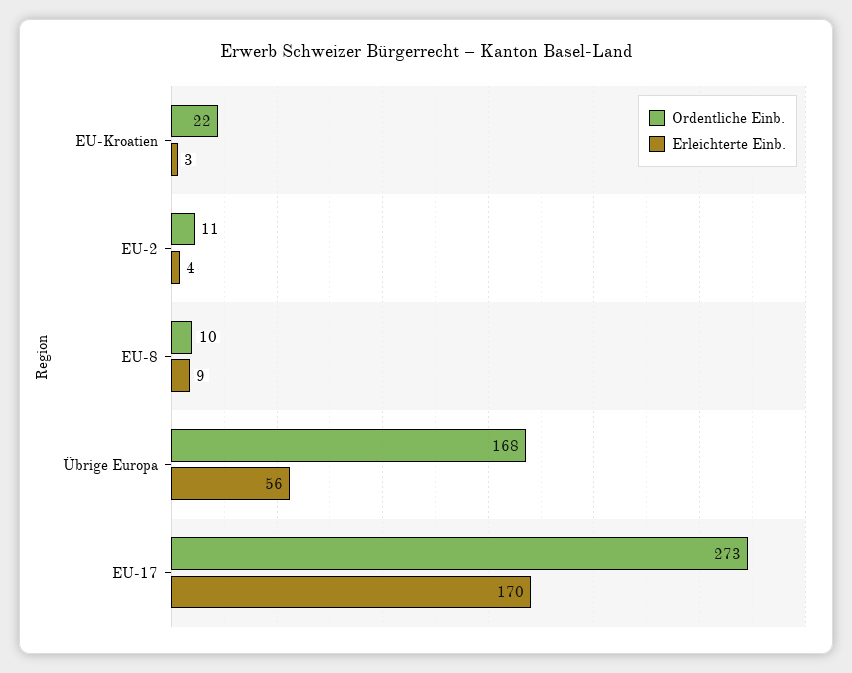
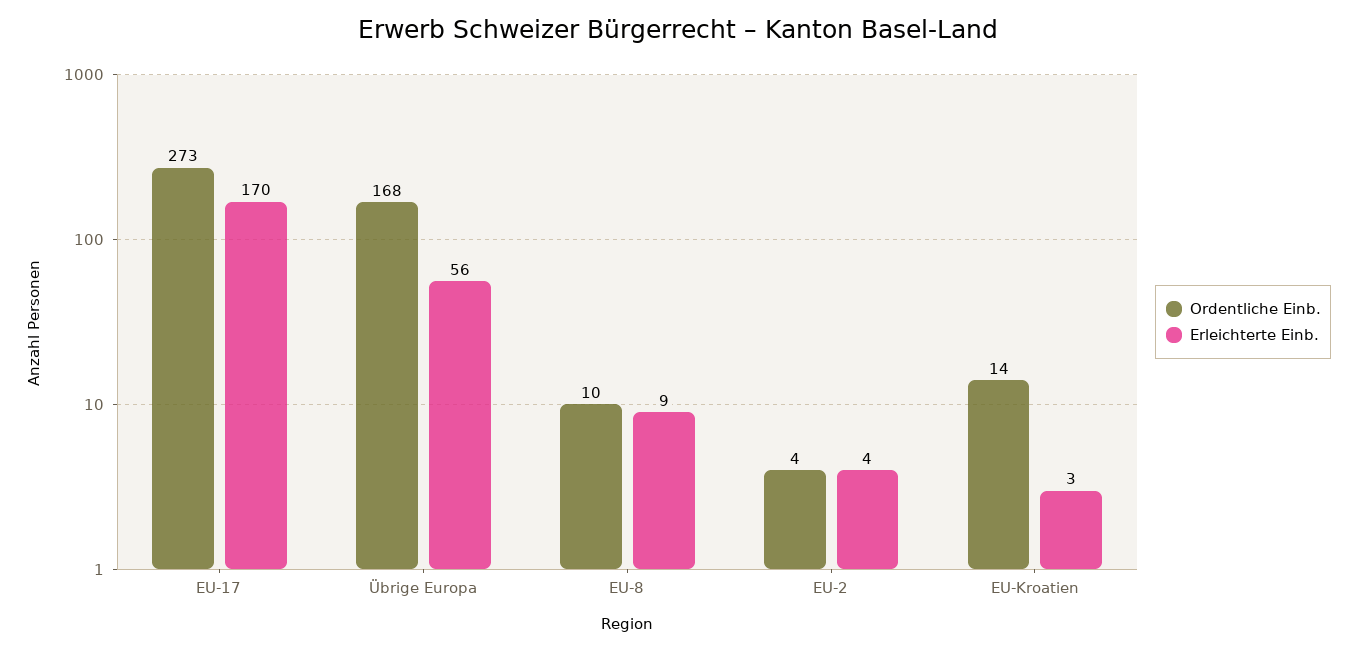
Ordentliche Einb., EU-Kroatien: 22 -> 14
Ordentliche Einb., EU-2: 11 -> 4

